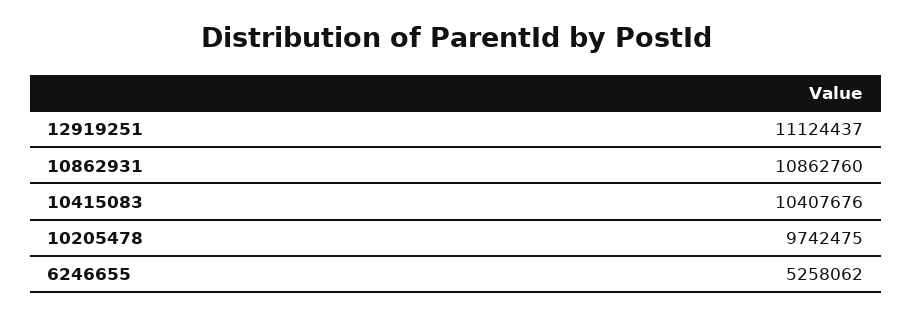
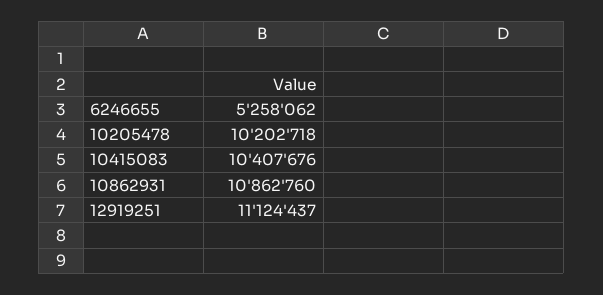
10205478: 9742475 -> 10202718

